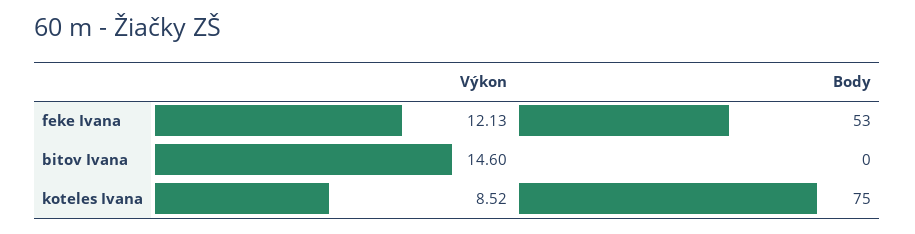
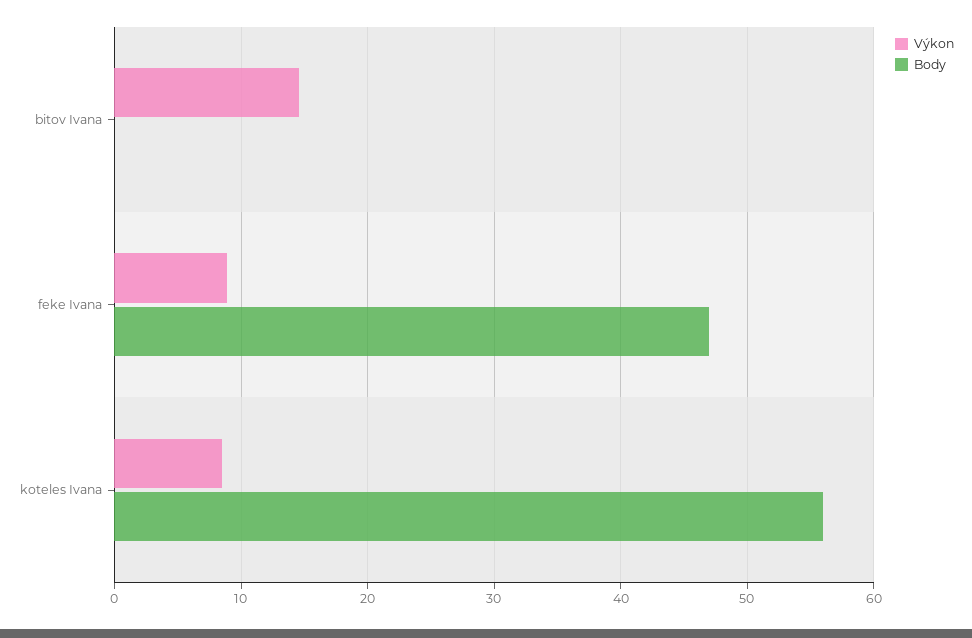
Výkon, feke Ivana: 12.13 -> 9
Body, feke Ivana: 53 -> 47
Body, koteles Ivana: 75 -> 56

